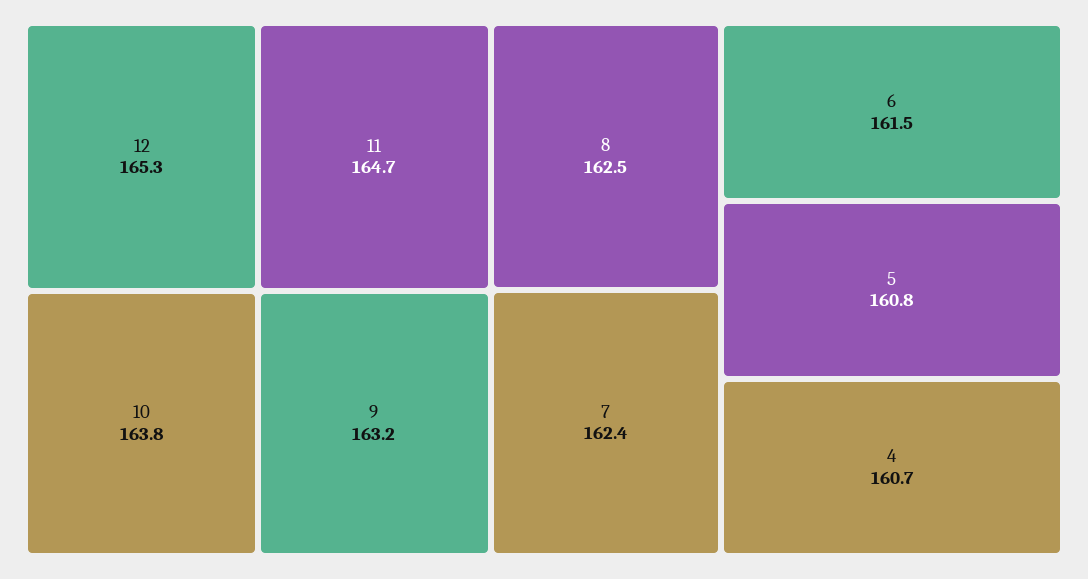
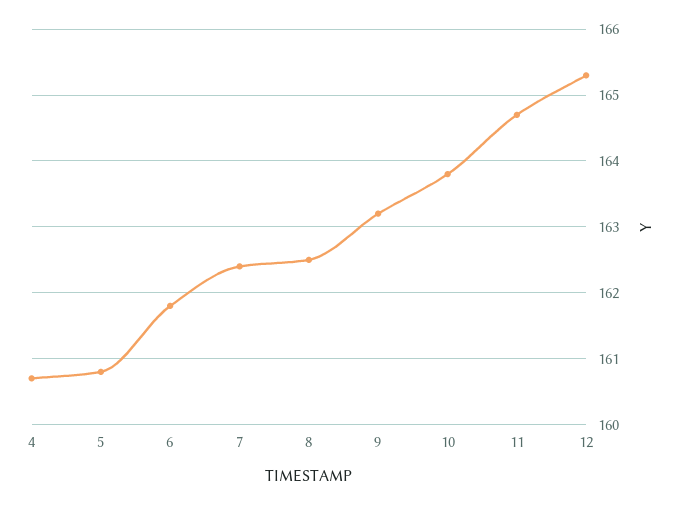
6: 161.5 -> 161.8

